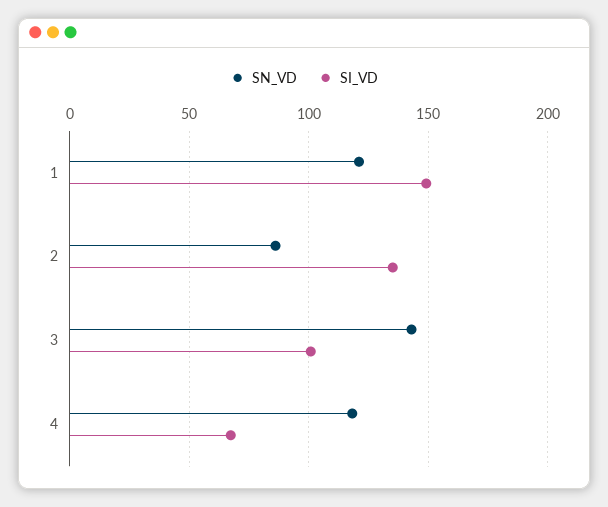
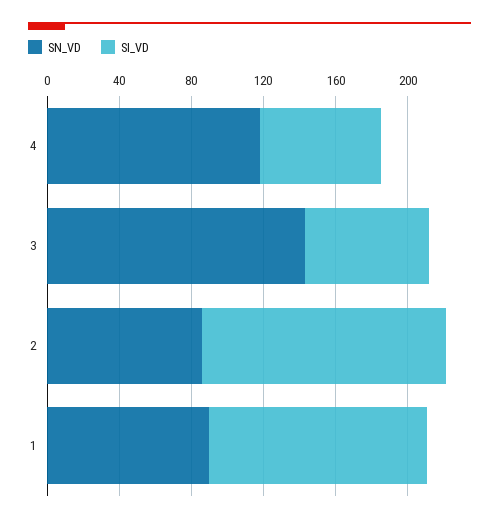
SN_VD, 1: 120 -> 90
SI_VD, 1: 150 -> 120
SI_VD, 3: 100 -> 70

